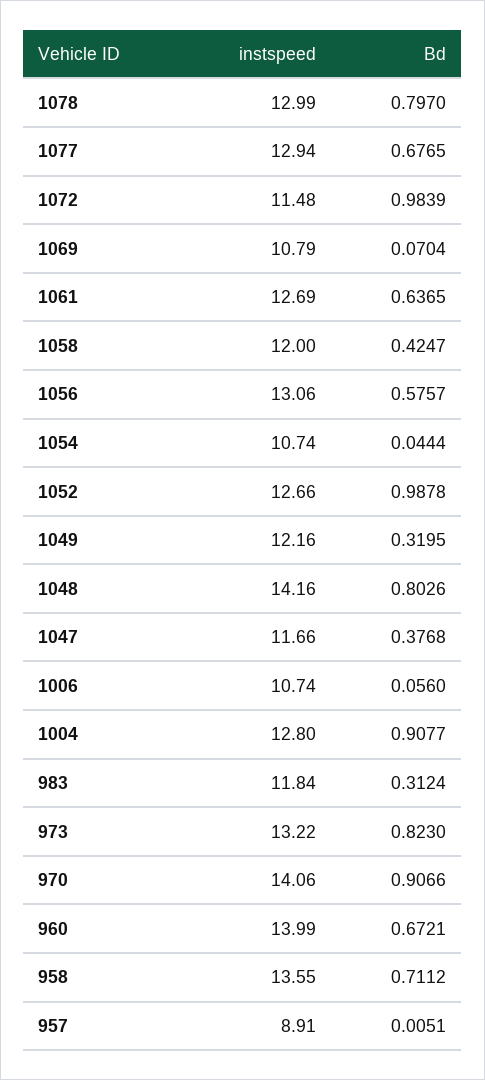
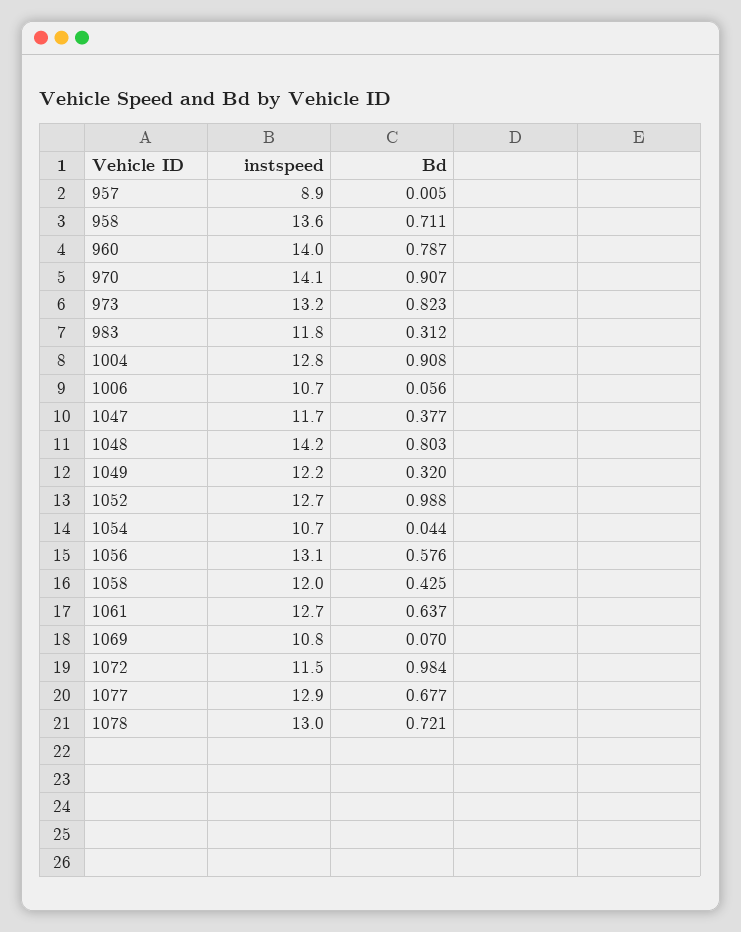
Bd, 1078: 0.797 -> 0.721
Bd, 960: 0.6721 -> 0.787

